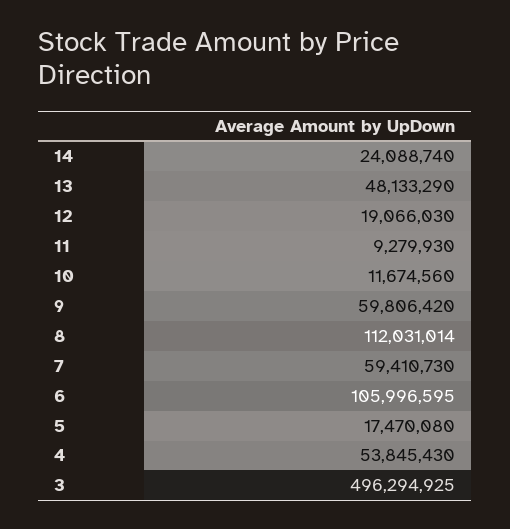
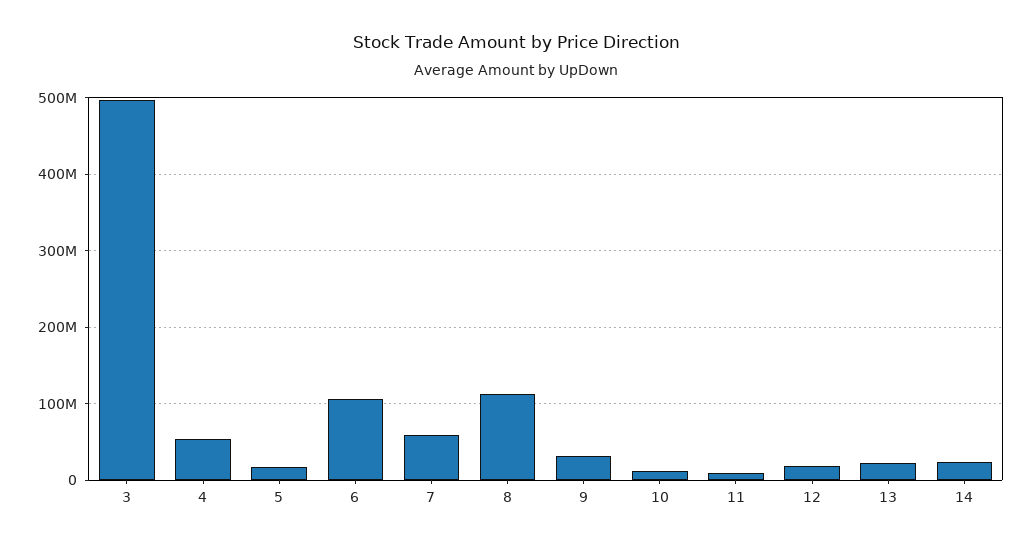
13: 48133290 -> 20000000
9: 59806420 -> 30000000

